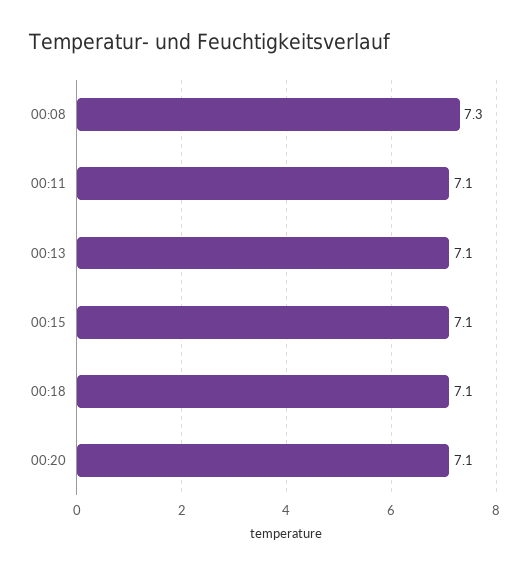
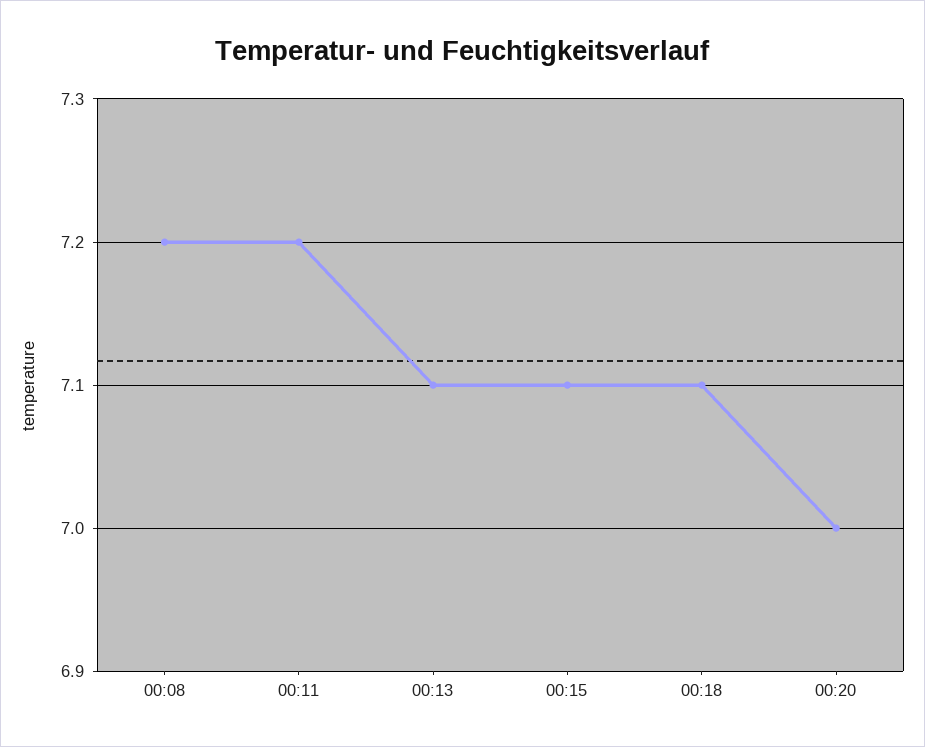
00:08: 7.3 -> 7.2
00:11: 7.1 -> 7.2
00:20: 7.1 -> 7

